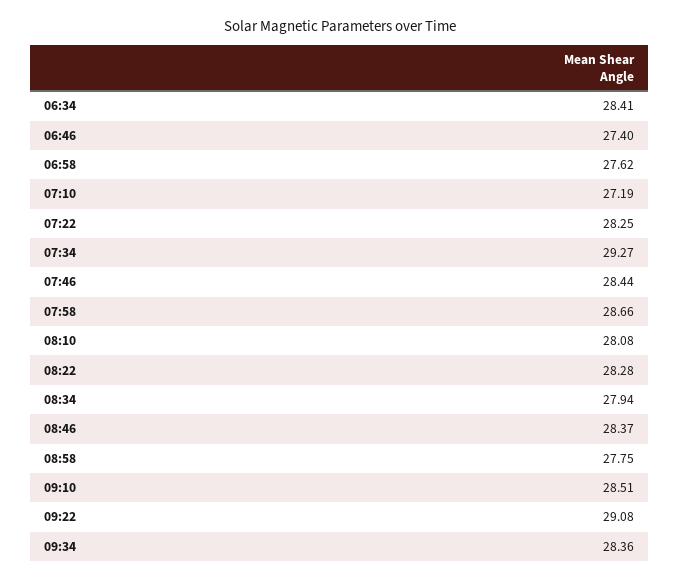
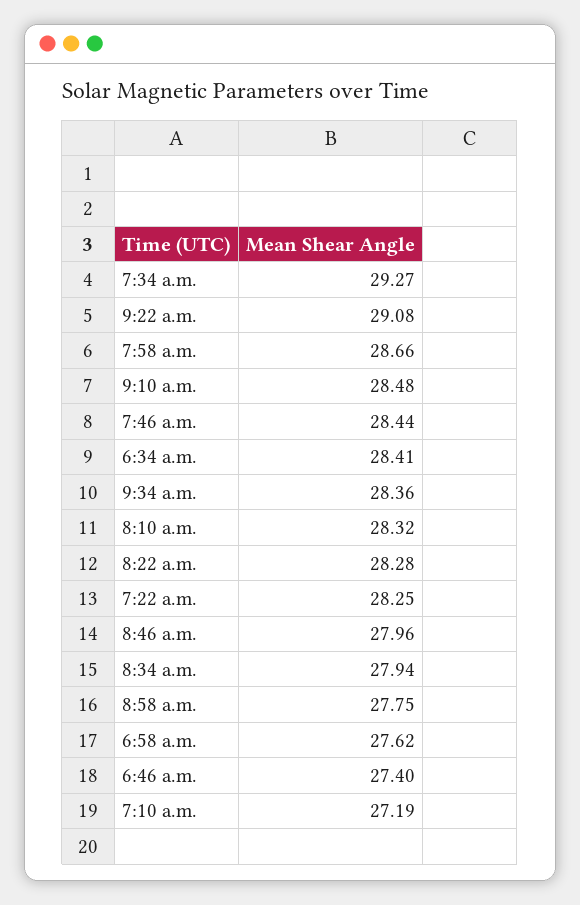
08:10: 28.08 -> 28.32
08:46: 28.37 -> 27.96
09:10: 28.51 -> 28.48

